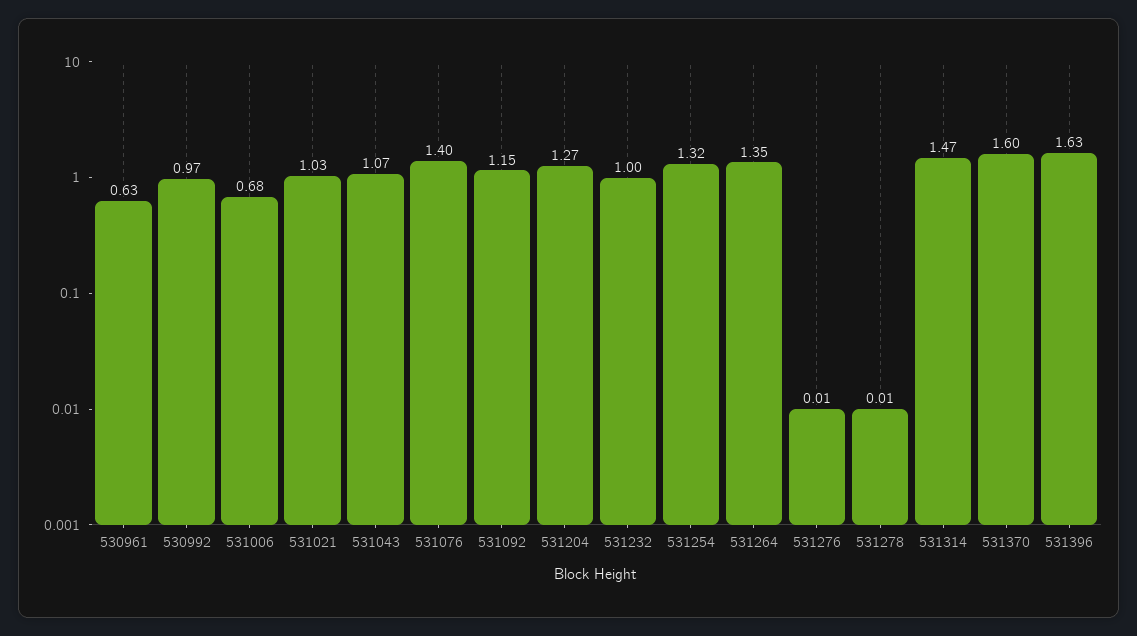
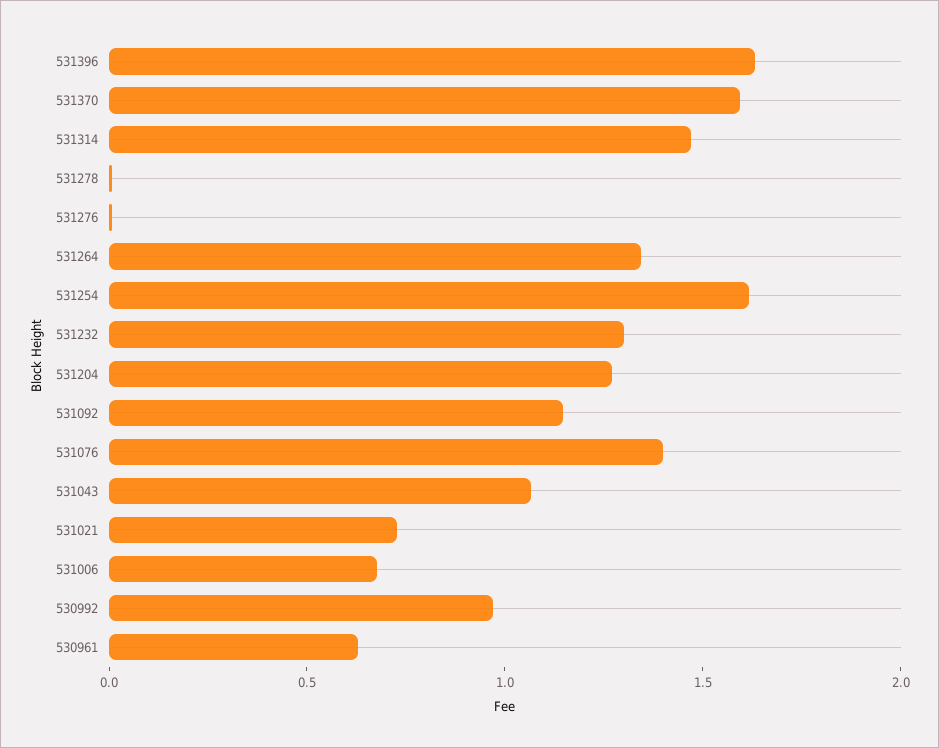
531021: 1.03 -> 0.7
531232: 1 -> 1.3
531254: 1.32 -> 1.6

